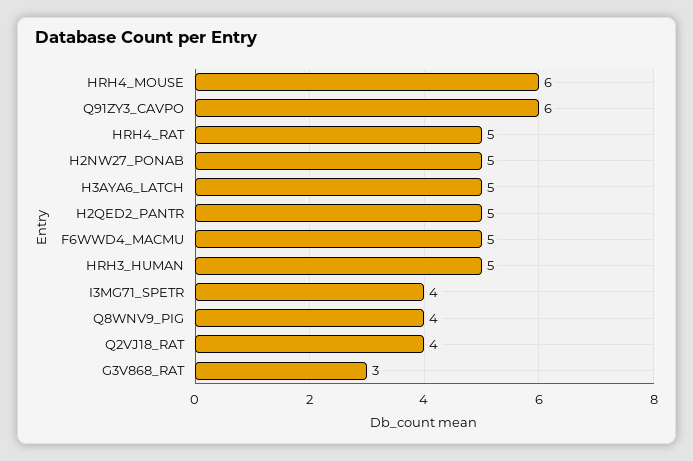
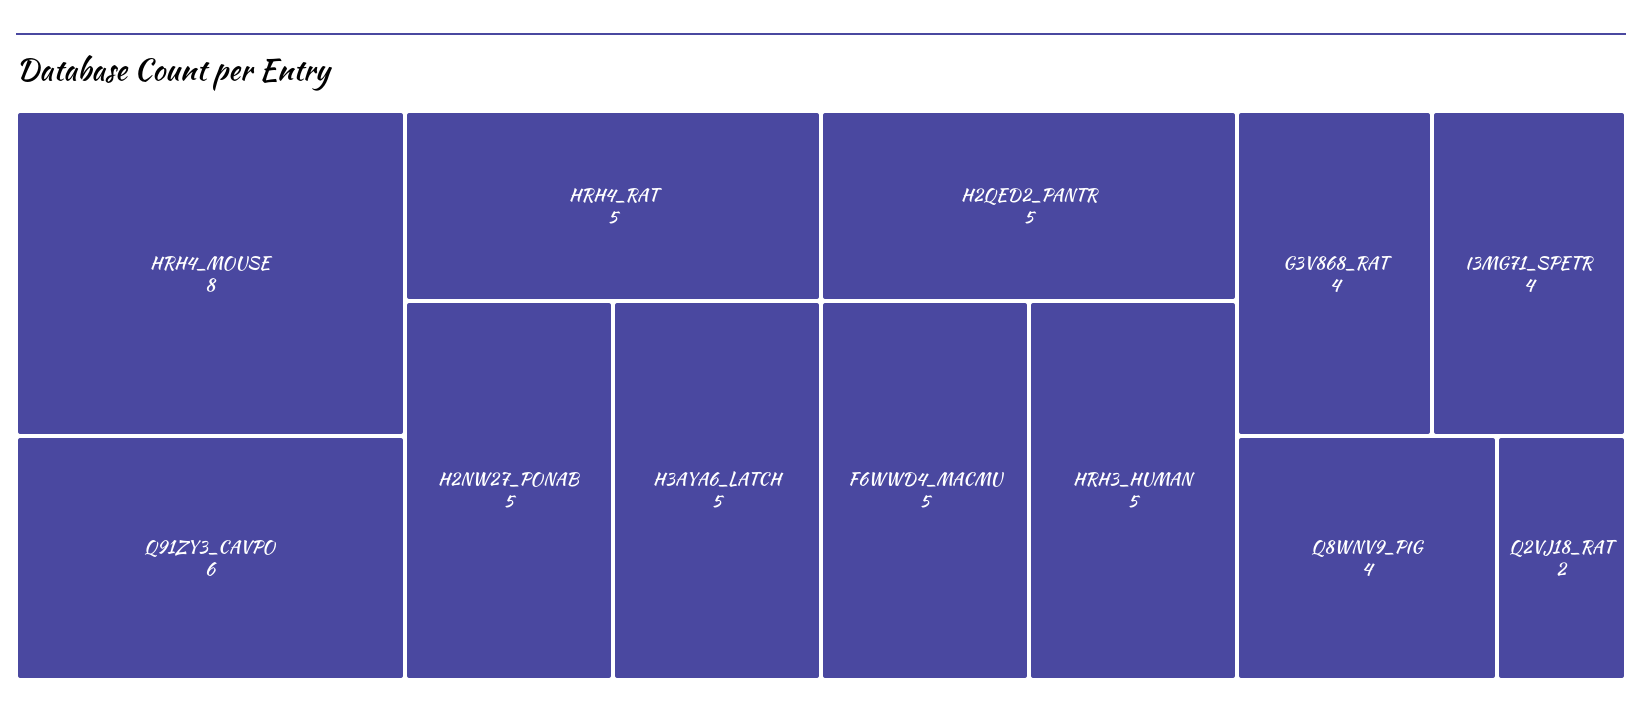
HRH4_MOUSE: 6 -> 8
Q2VJ18_RAT: 4 -> 2
G3V868_RAT: 3 -> 4

